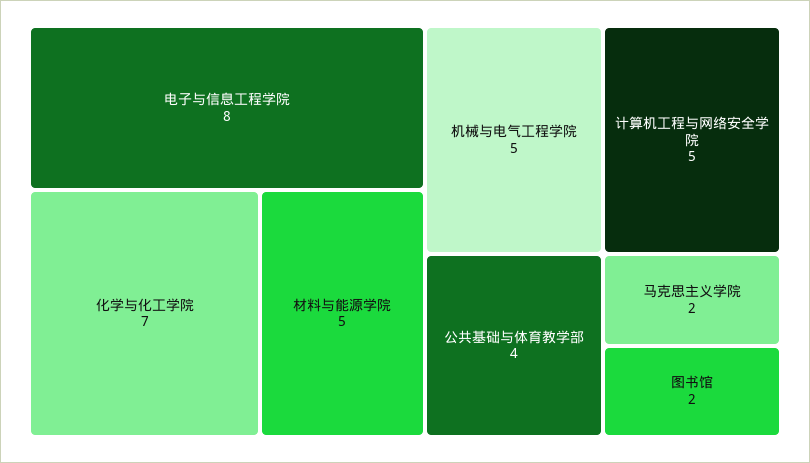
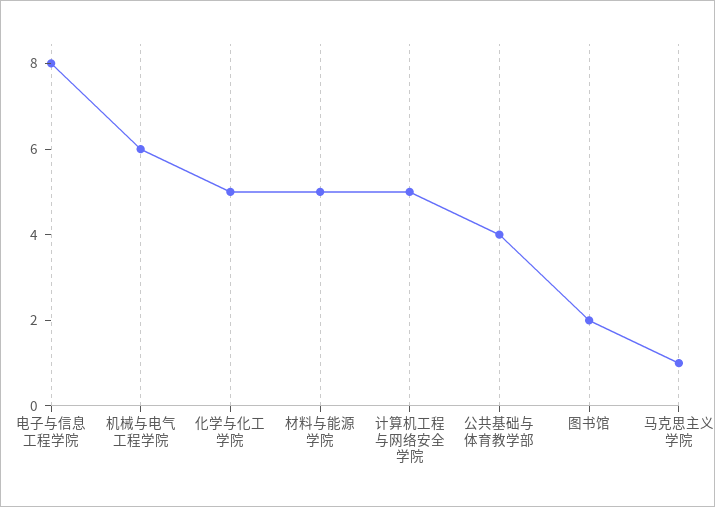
化学与化工学院: 7 -> 5
机械与电气工程学院: 5 -> 6
马克思主义学院: 2 -> 1

